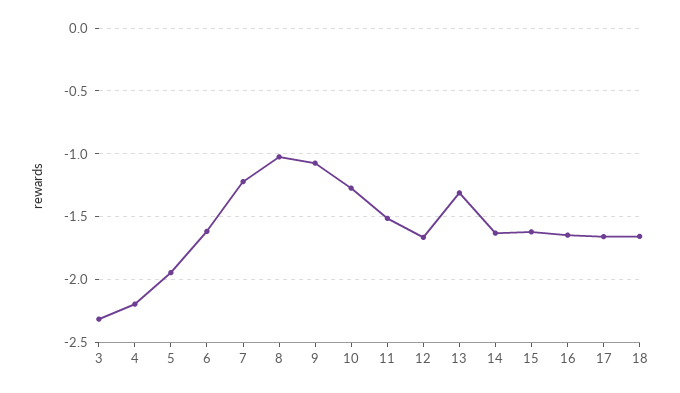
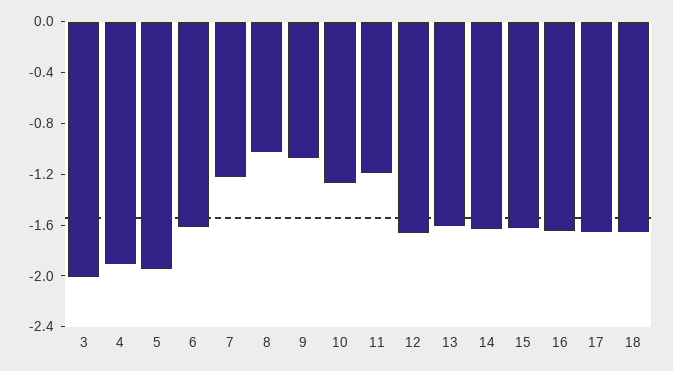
3: -2.3 -> -2
4: -2.2 -> -1.9
11: -1.5 -> -1.2
13: -1.3 -> -1.6

